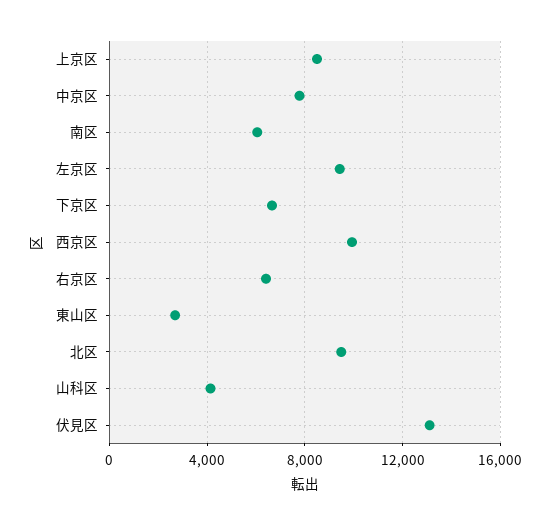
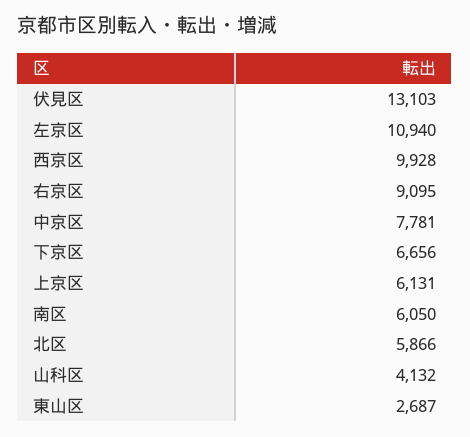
上京区: 8500 -> 6131
左京区: 9500 -> 10940
右京区: 6500 -> 9095
北区: 9500 -> 5866

